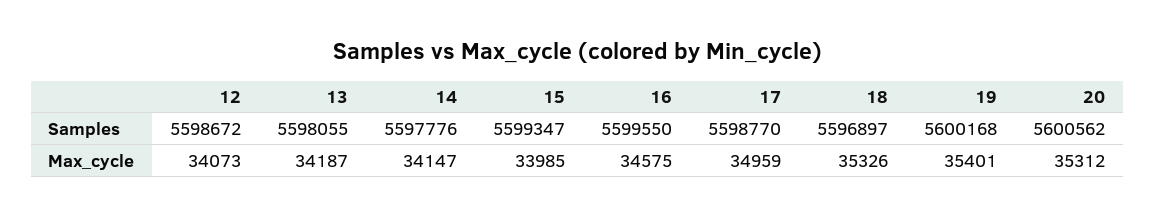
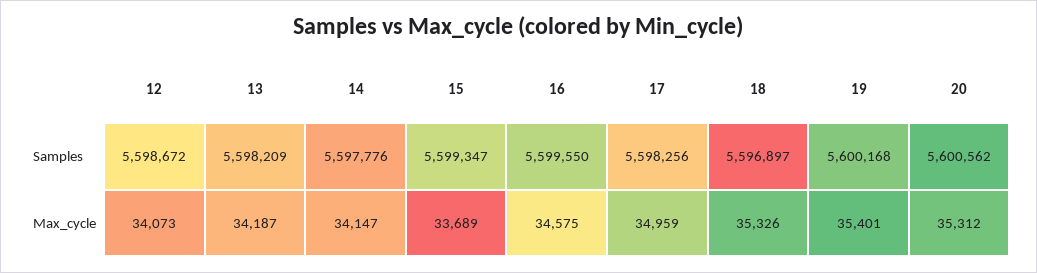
13, Samples: 5598055 -> 5598209
17, Samples: 5598770 -> 5598256
15, Max_cycle: 33985 -> 33689

